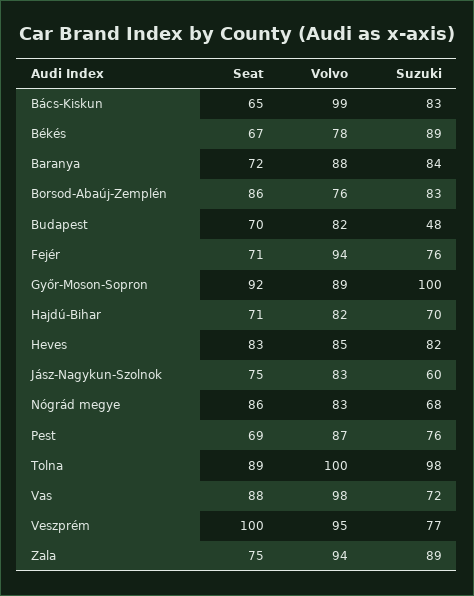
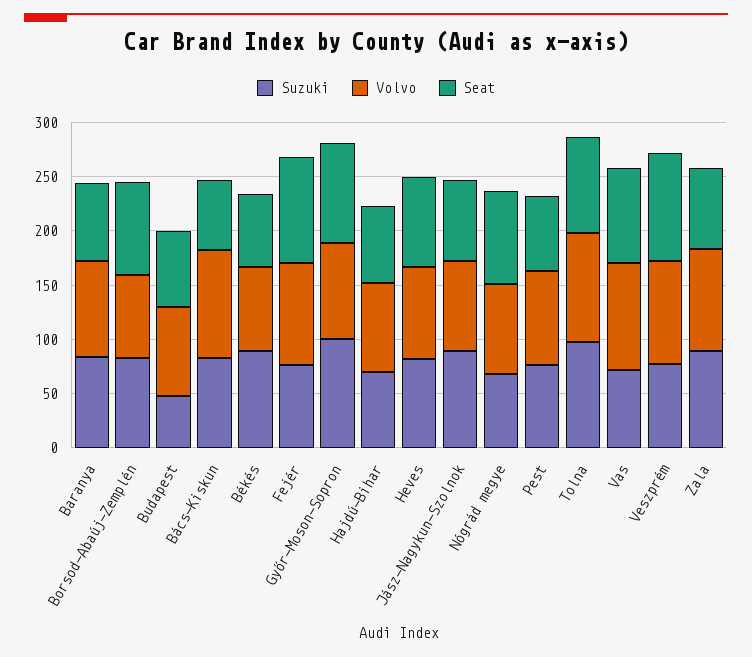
Seat, Fejér: 71 -> 100
Suzuki, Jász-Nagykun-Szolnok: 60 -> 90

